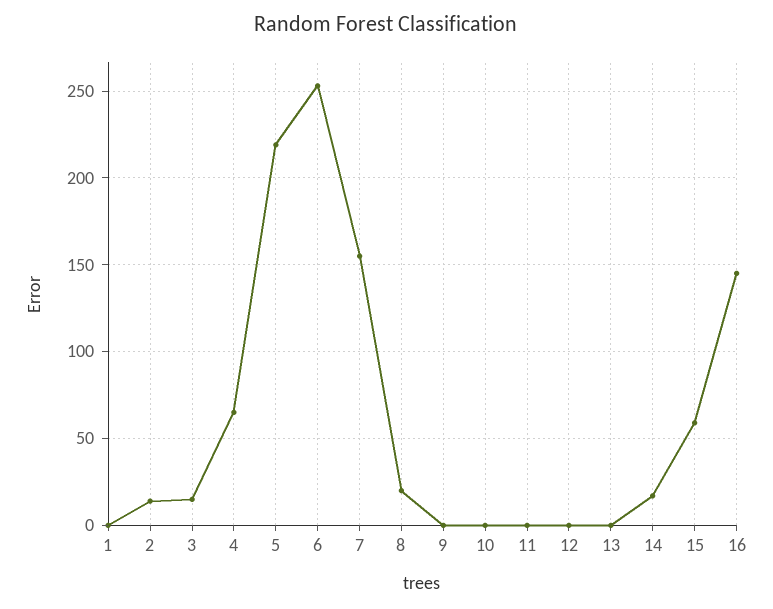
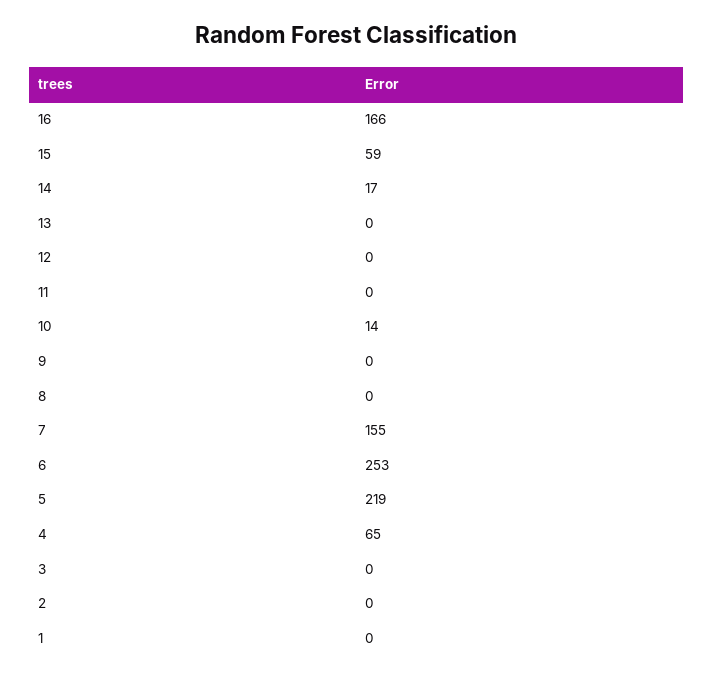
2: 15 -> 0
3: 15 -> 0
8: 20 -> 0
10: 0 -> 14
16: 145 -> 166

